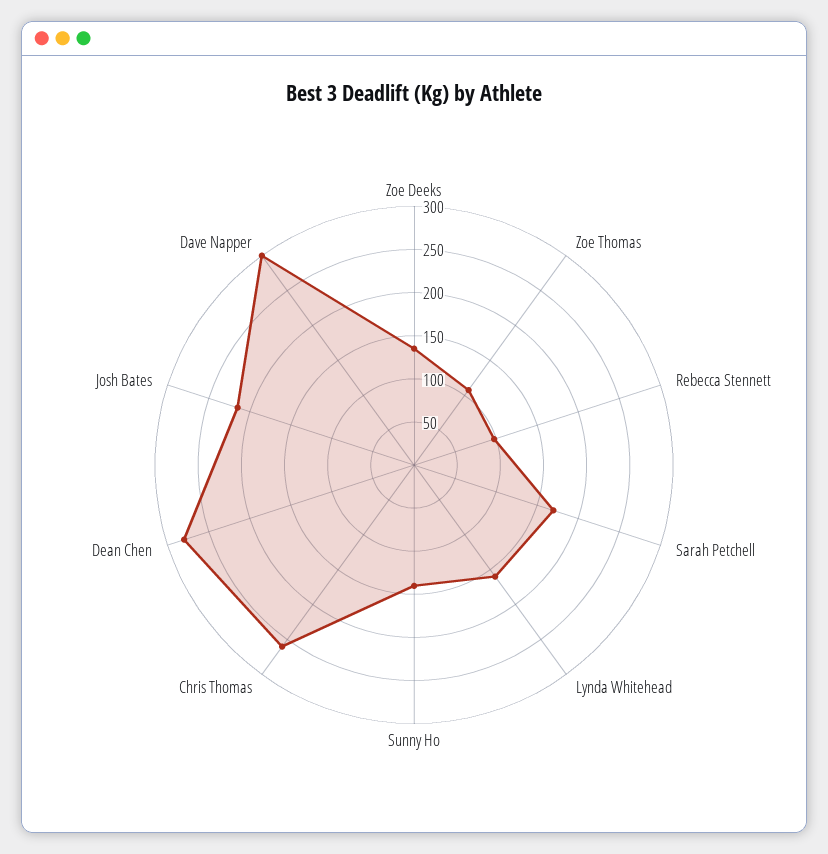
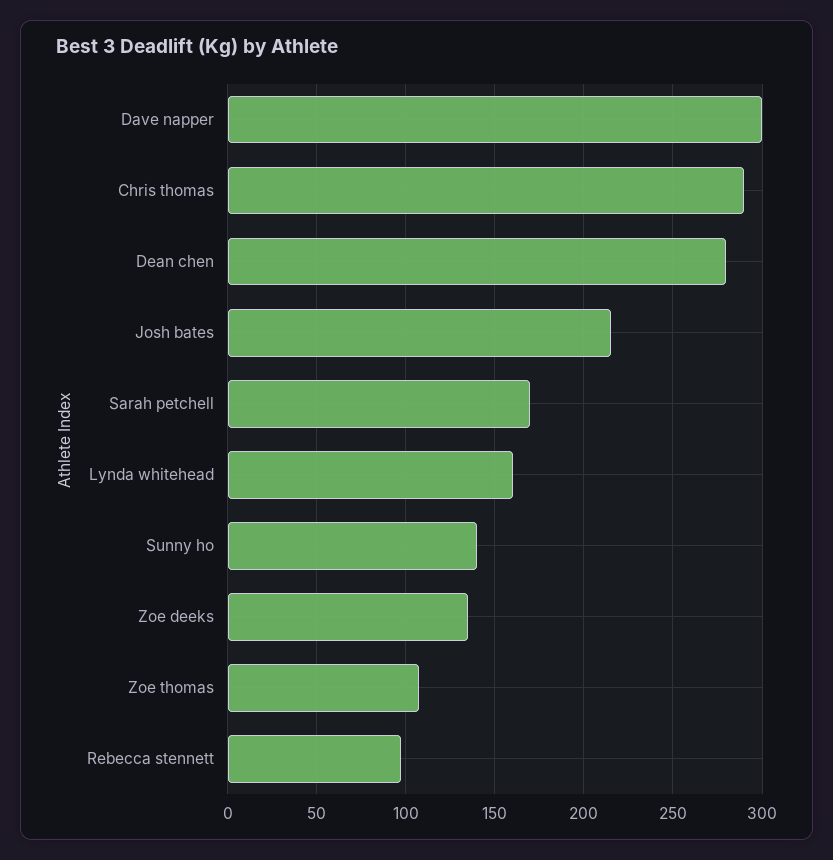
Chris Thomas: 260 -> 290

